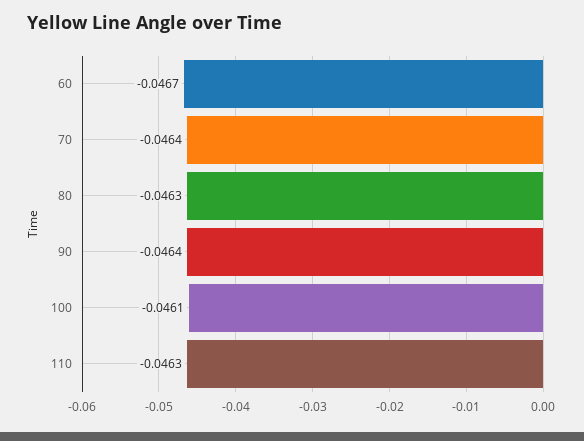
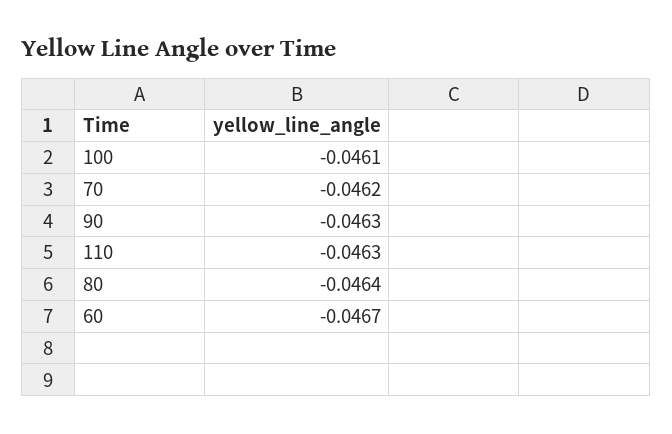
70: -0.0464 -> -0.0462
80: -0.0463 -> -0.0464
90: -0.0464 -> -0.0463

